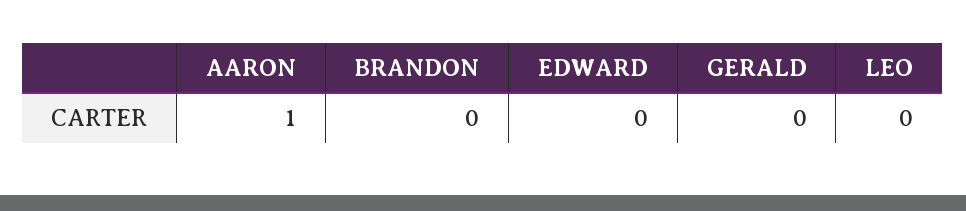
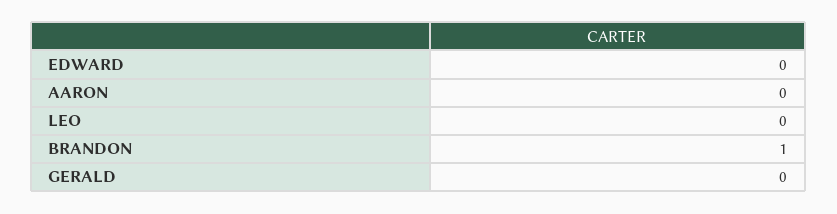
AARON: 1 -> 0
BRANDON: 0 -> 1

